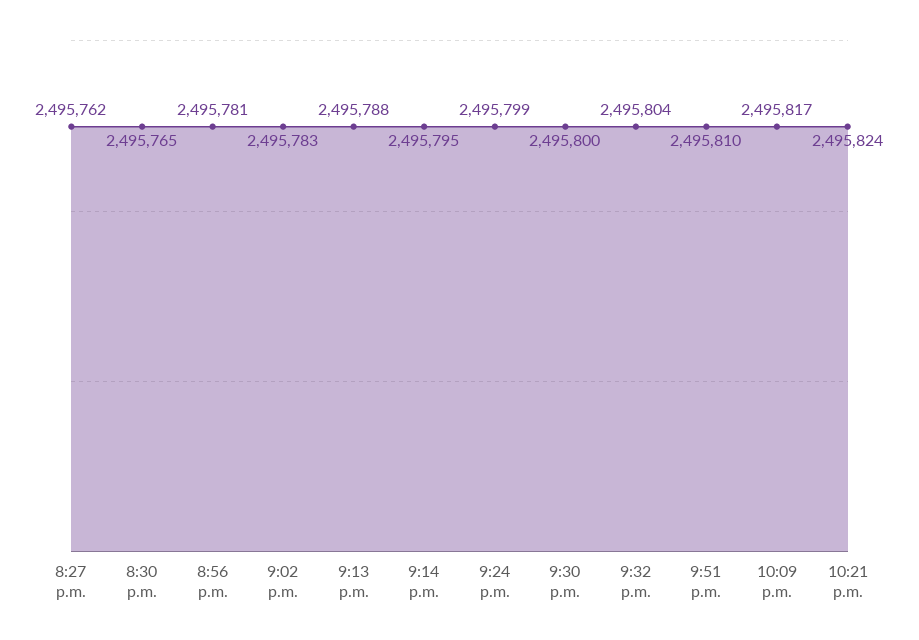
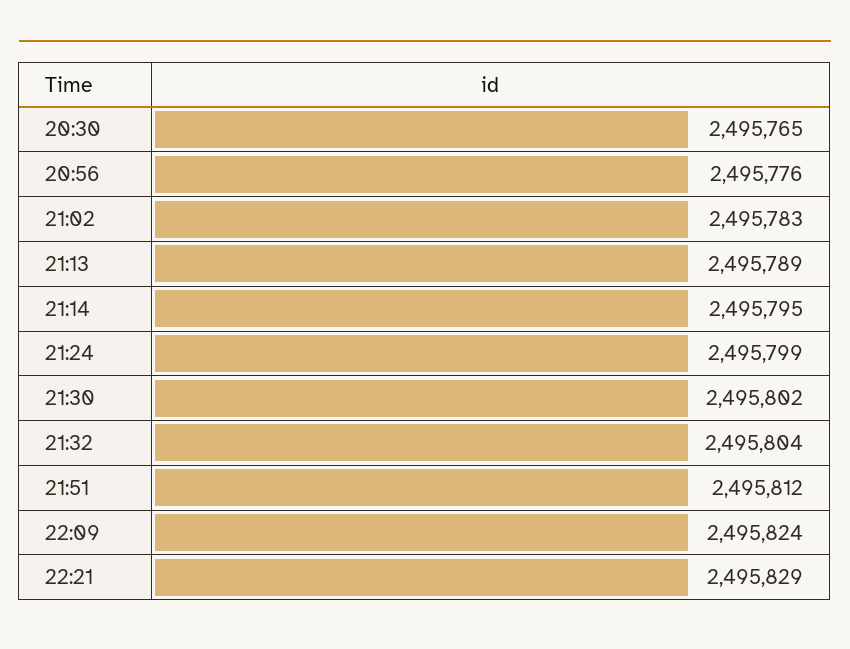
8:27 p.m.: 2495762 -> none
8:56 p.m.: 2495781 -> 2495776
9:13 p.m.: 2495788 -> 2495789
9:30 p.m.: 2495800 -> 2495802
9:51 p.m.: 2495810 -> 2495812
10:09 p.m.: 2495817 -> 2495824
10:21 p.m.: 2495824 -> 2495829

